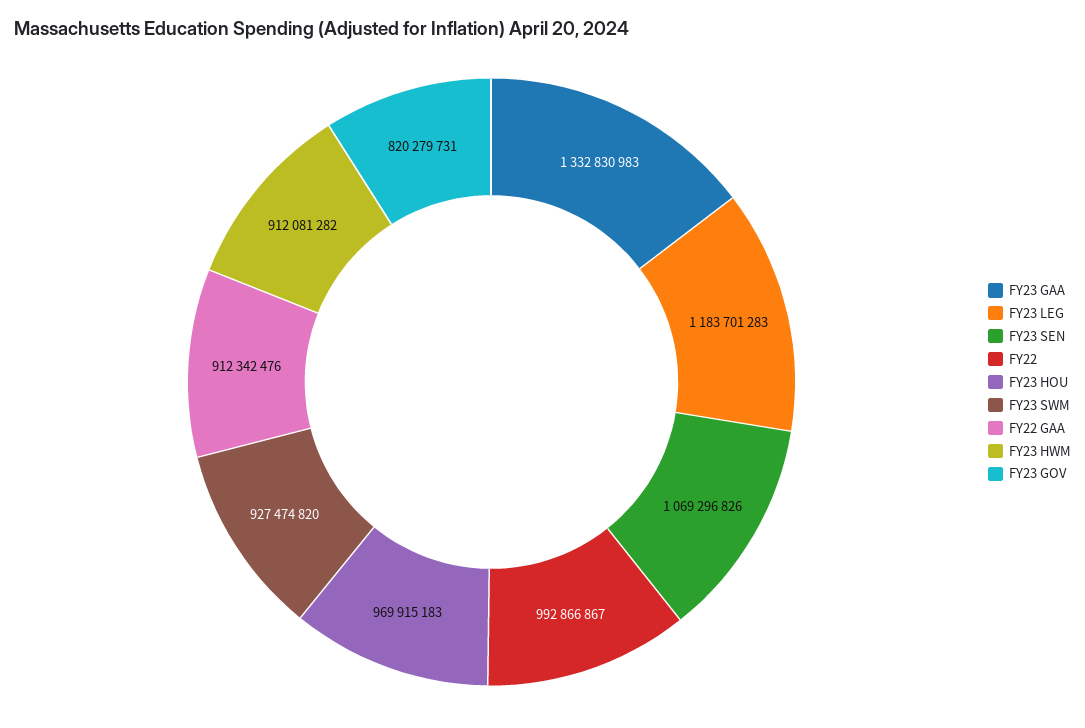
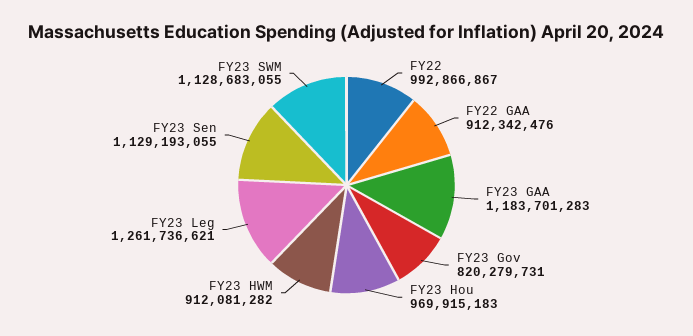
FY23 GAA: 1332830983 -> 1183701283
FY23 LEG: 1183701283 -> 1261736621
FY23 SEN: 1069296826 -> 1129193055
FY23 SWM: 927474820 -> 1128683055

